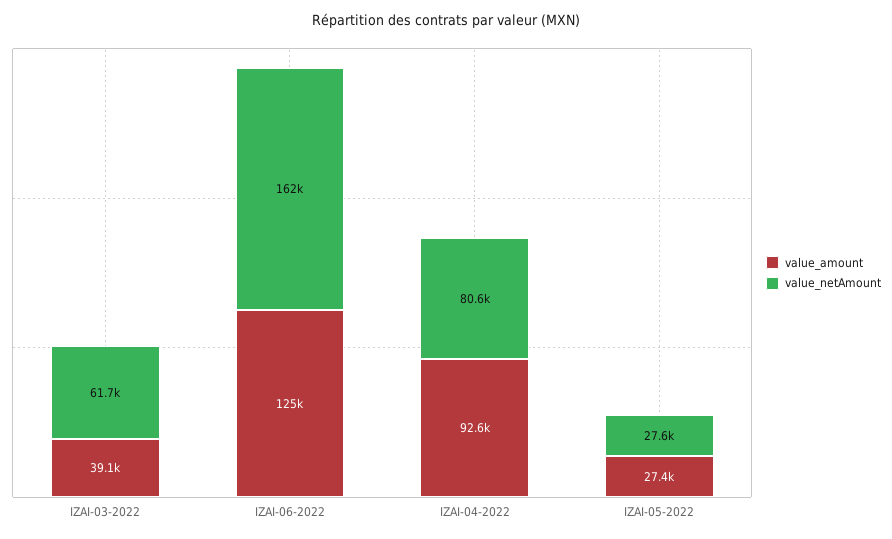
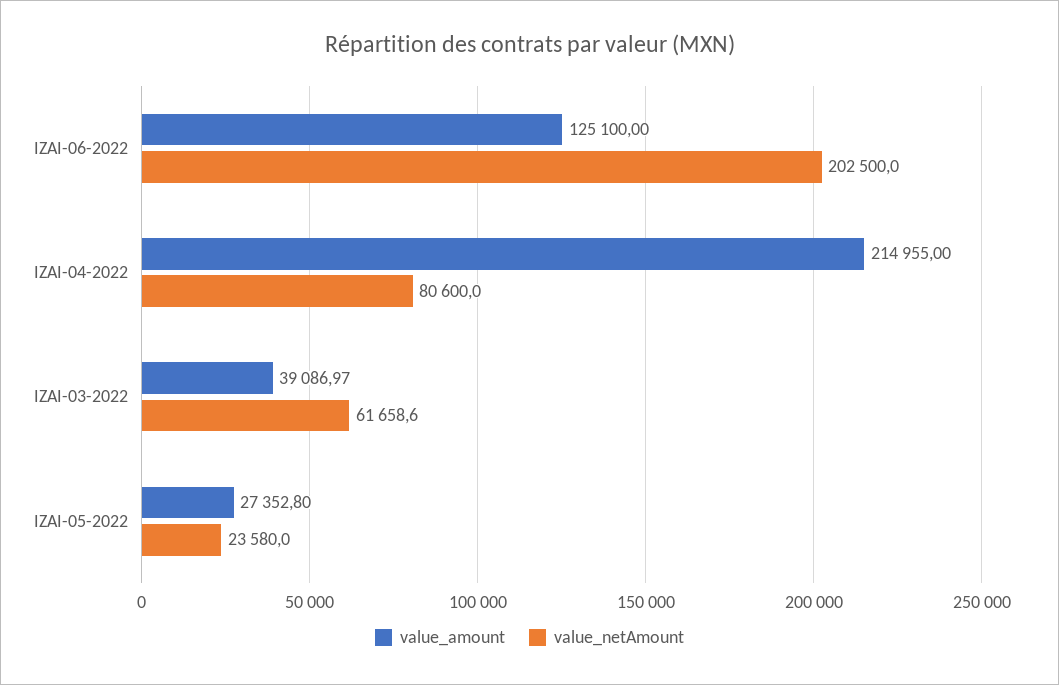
value_netAmount, IZAI-06-2022: 162000 -> 202500
value_amount, IZAI-04-2022: 92600 -> 214955
value_netAmount, IZAI-05-2022: 27600 -> 23580

